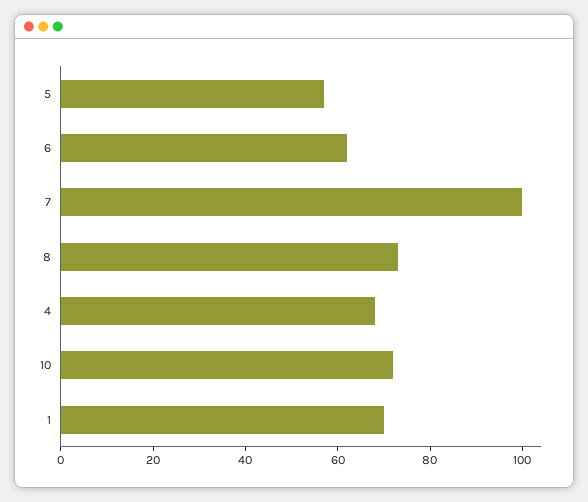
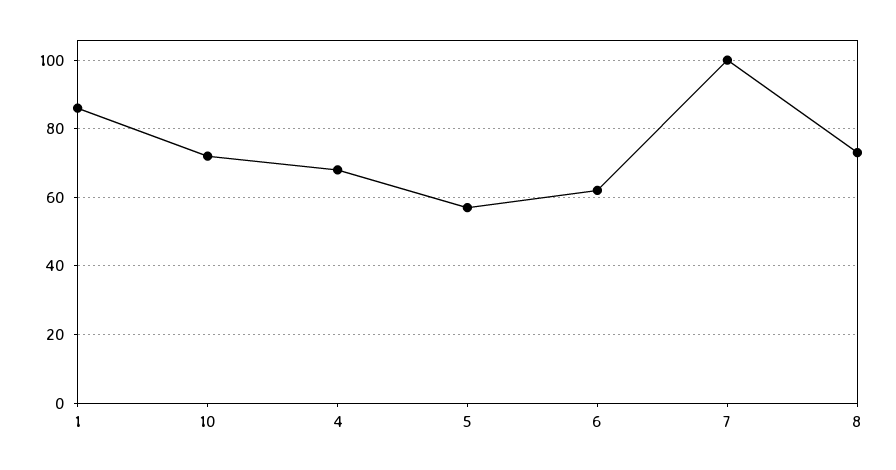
1: 70 -> 85

